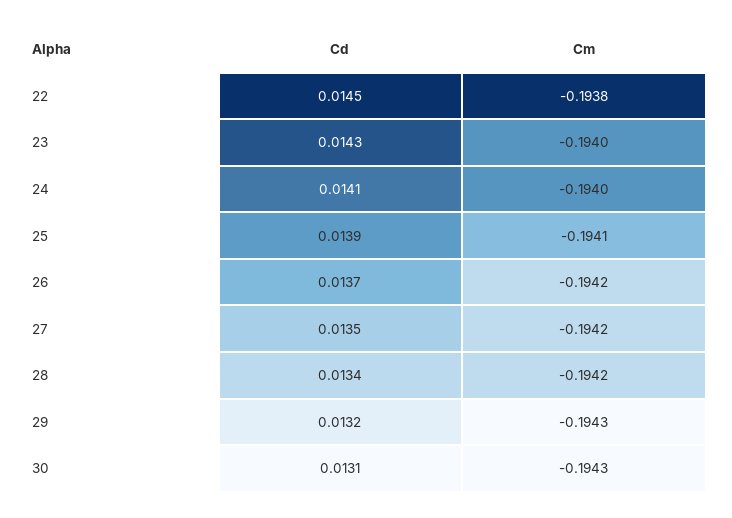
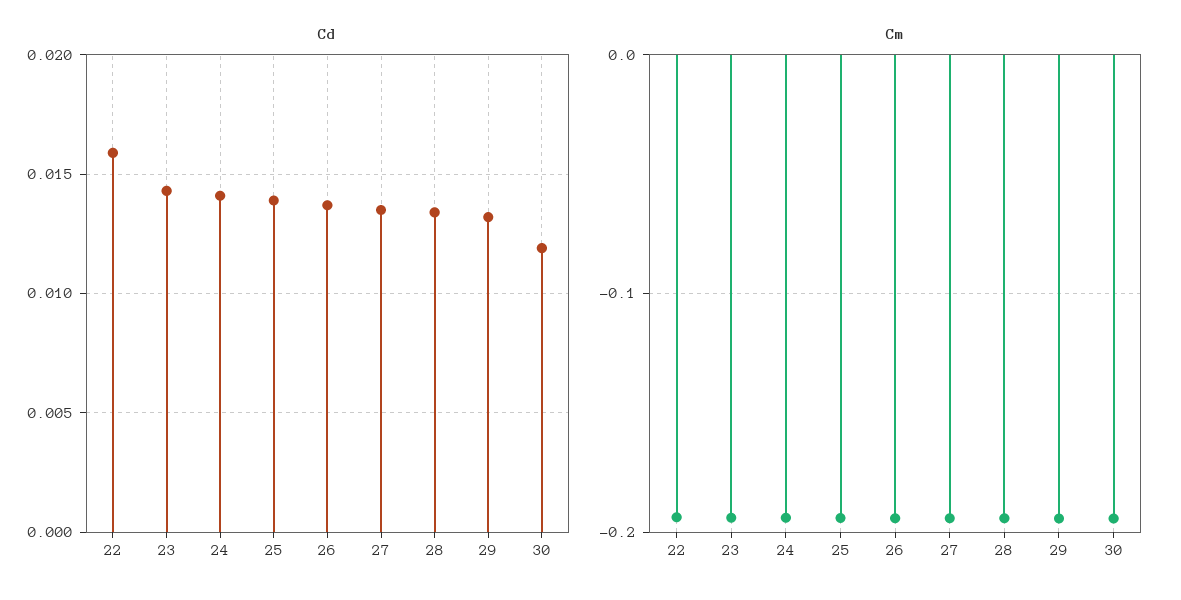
Cd, 22: 0.0145 -> 0.016
Cd, 30: 0.0131 -> 0.012

